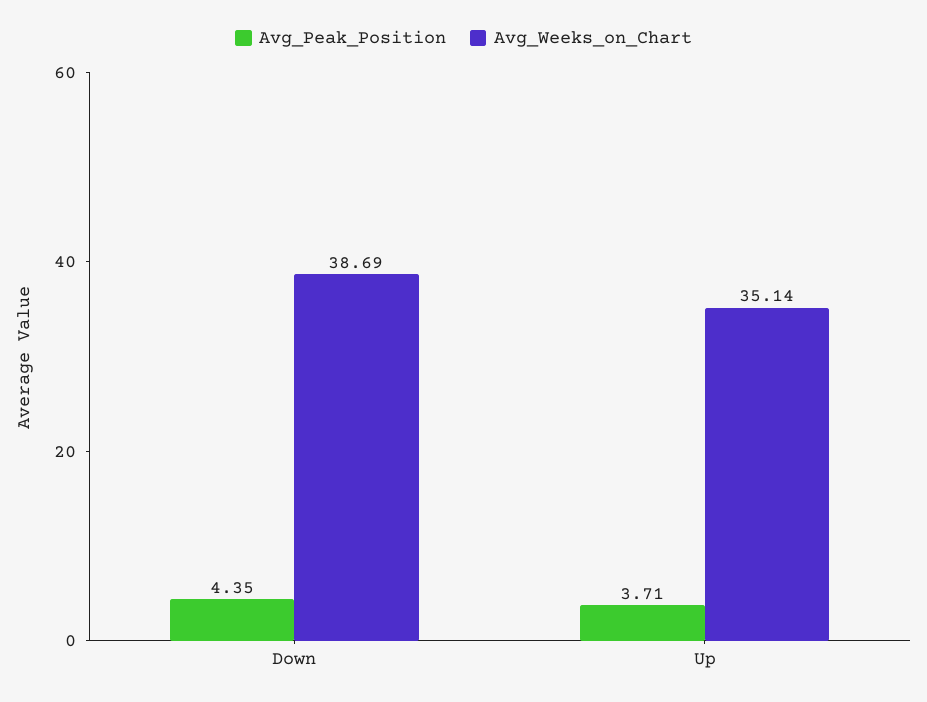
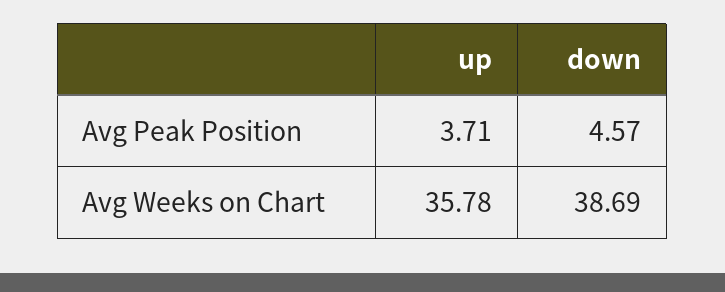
Avg_Peak_Position, Down: 4.35 -> 4.57
Avg_Weeks_on_Chart, Up: 35.14 -> 35.78

